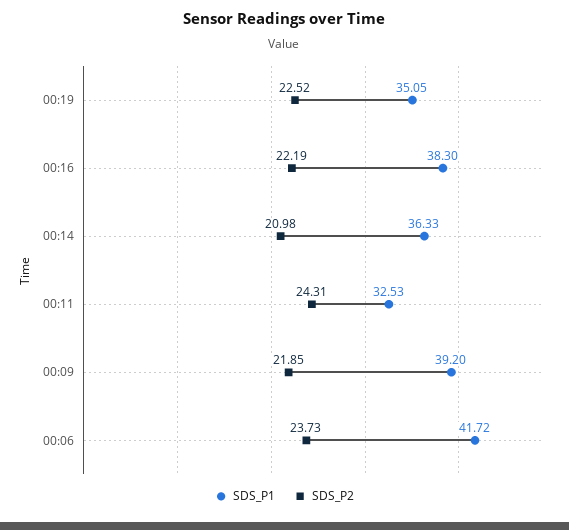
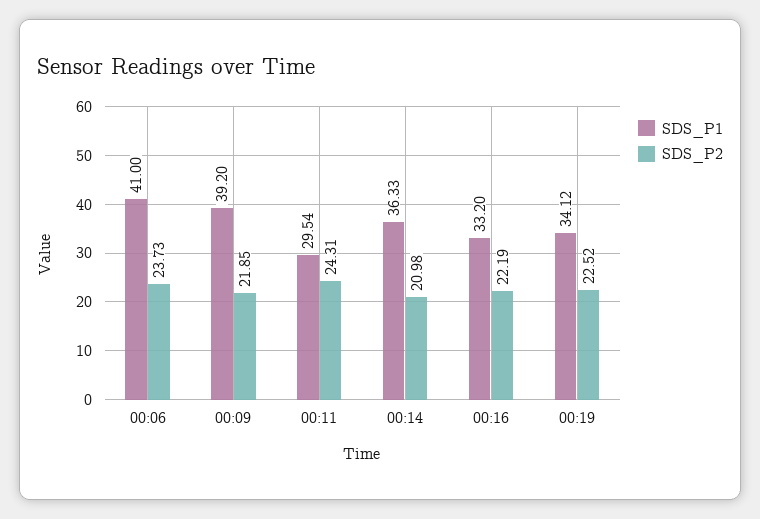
SDS_P1, 00:19: 35.05 -> 34.12
SDS_P1, 00:16: 38.3 -> 33.2
SDS_P1, 00:11: 32.53 -> 29.54
SDS_P1, 00:06: 41.72 -> 41

